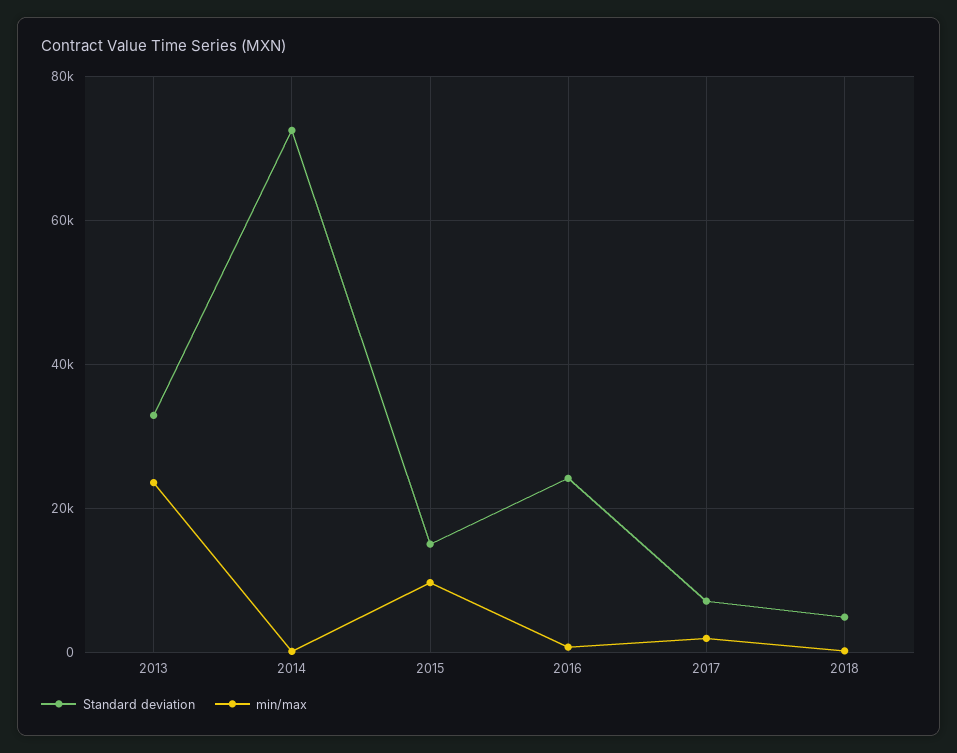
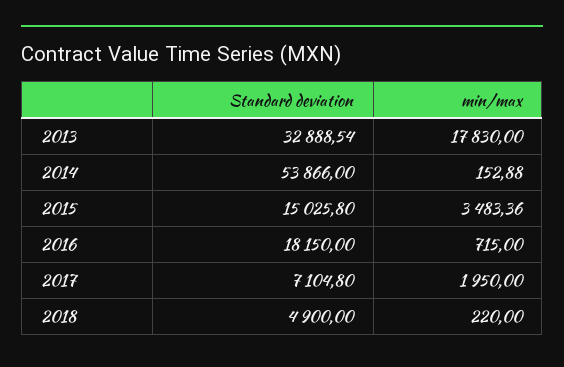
min/max, 2013: 24000 -> 17830
Standard deviation, 2014: 72000 -> 53866
min/max, 2015: 10000 -> 3483.36
Standard deviation, 2016: 24000 -> 18150

